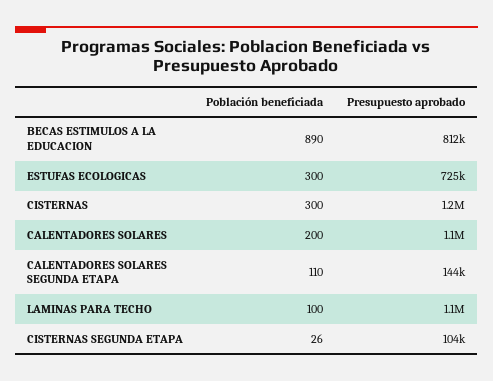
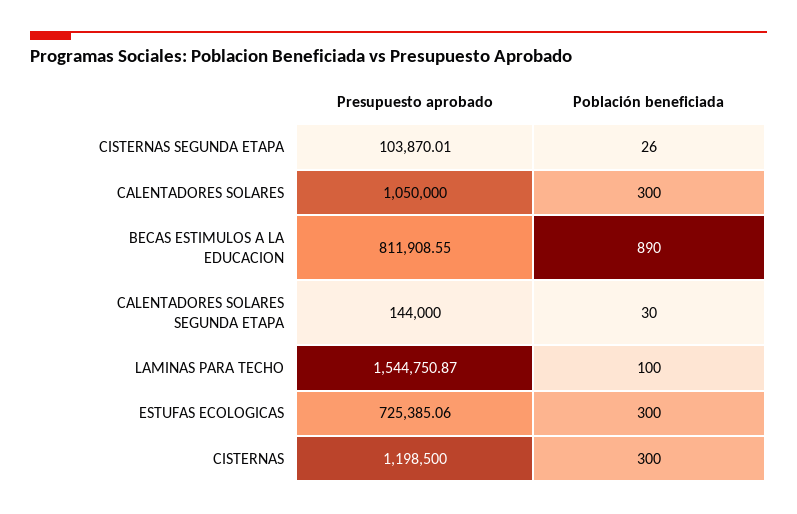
Población beneficiada, CALENTADORES SOLARES: 200 -> 300
Población beneficiada, CALENTADORES SOLARES SEGUNDA ETAPA: 110 -> 30
Presupuesto aprobado, LAMINAS PARA TECHO: 1100000 -> 1544750.87

